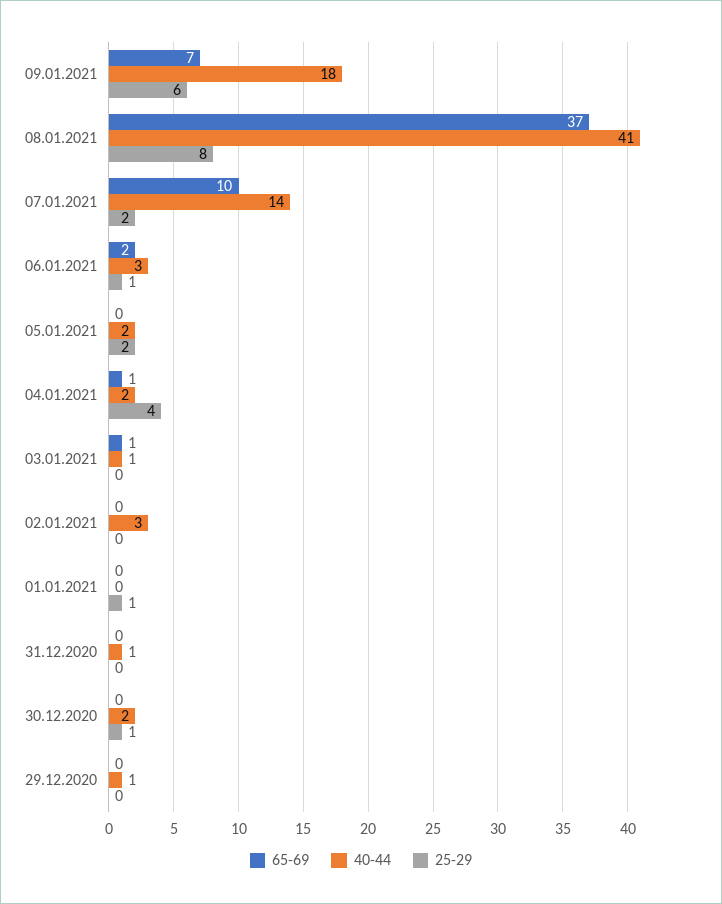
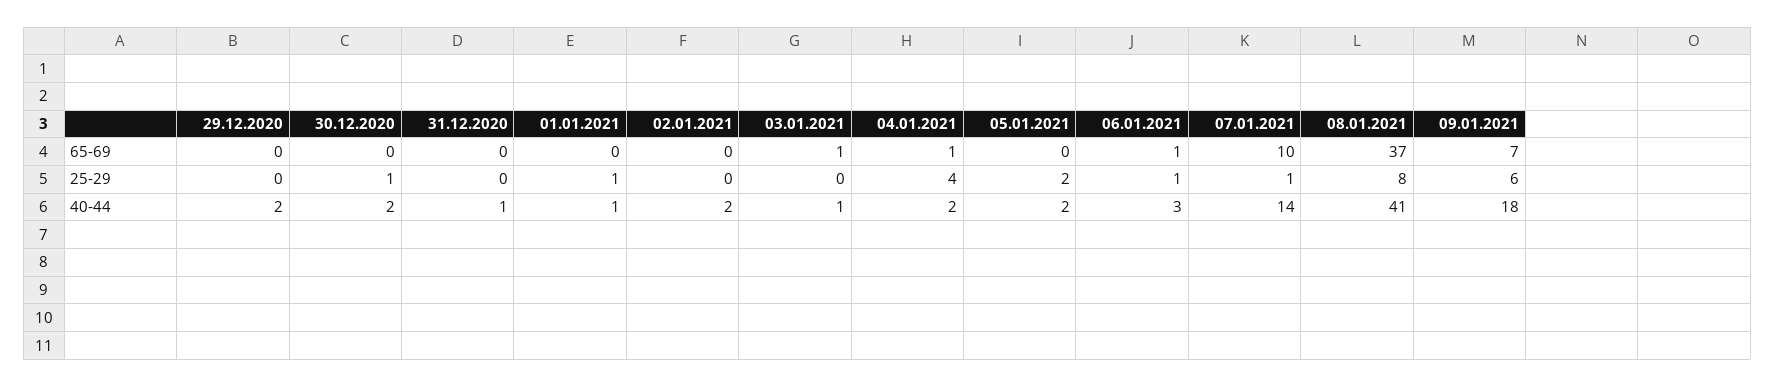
25-29, 07.01.2021: 2 -> 1
65-69, 06.01.2021: 2 -> 1
40-44, 02.01.2021: 3 -> 2
40-44, 01.01.2021: 0 -> 1
40-44, 29.12.2020: 1 -> 2

